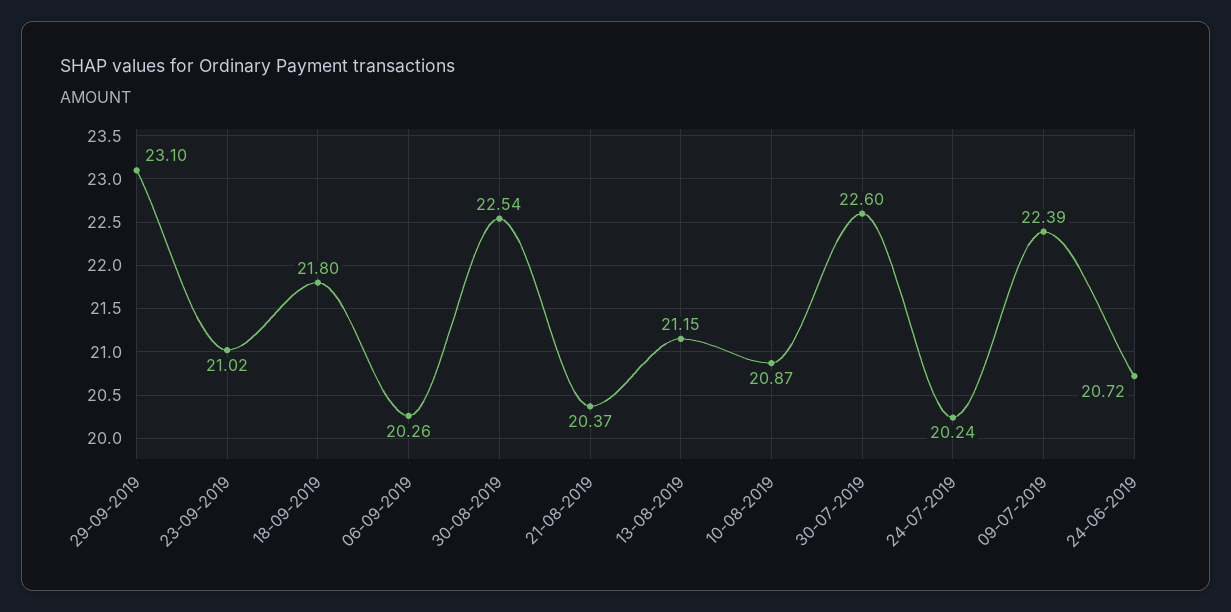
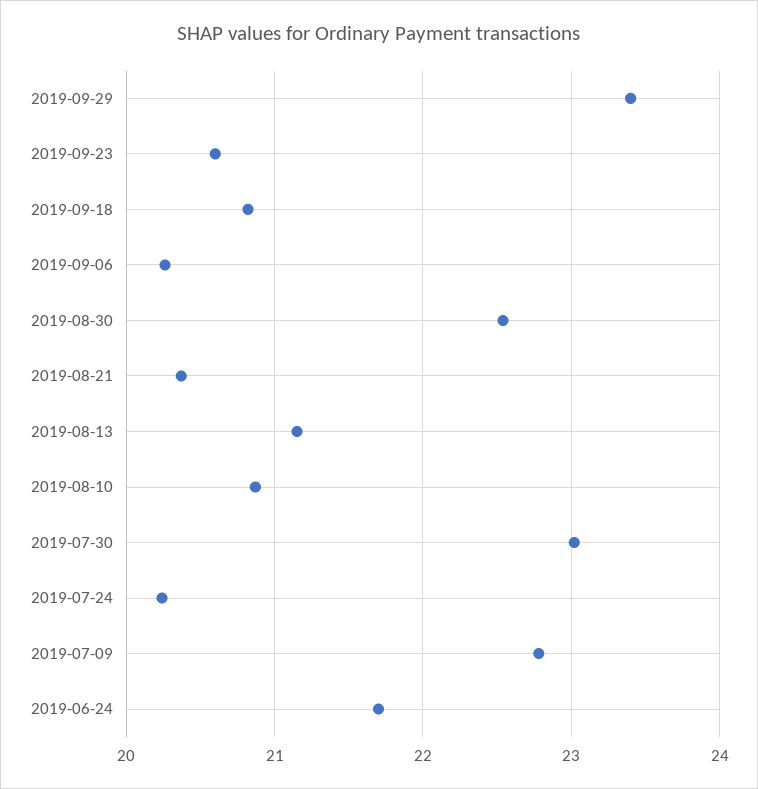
29-09-2019: 23.1 -> 23.4
23-09-2019: 21.02 -> 20.6
18-09-2019: 21.8 -> 20.8
30-07-2019: 22.6 -> 23
09-07-2019: 22.39 -> 22.8
24-06-2019: 20.72 -> 21.7

